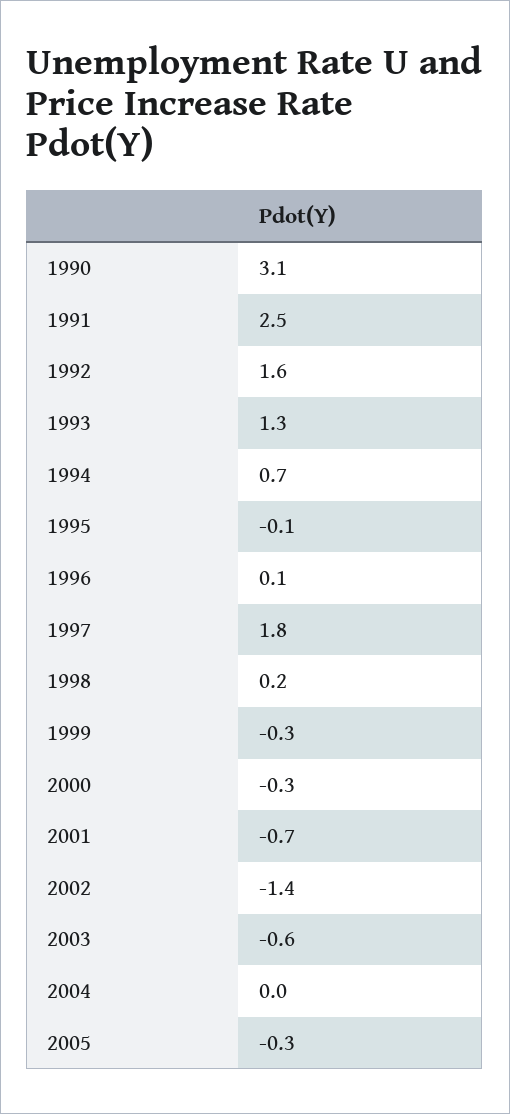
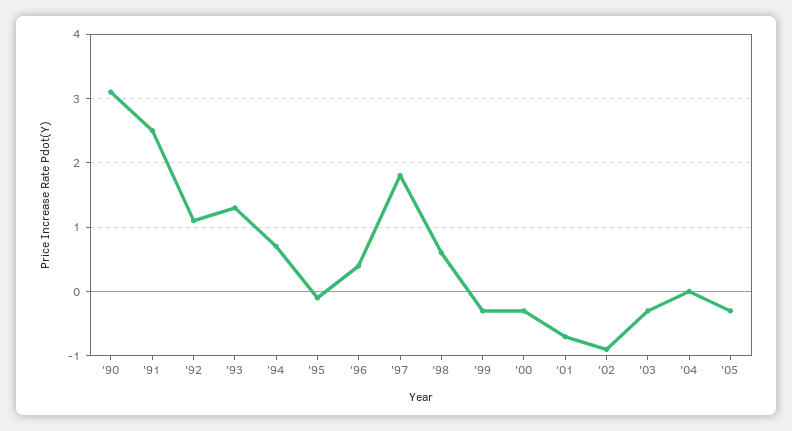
1992: 1.6 -> 1.1
1996: 0.1 -> 0.4
1998: 0.2 -> 0.6
2002: -1.4 -> -0.9
2003: -0.6 -> -0.3

